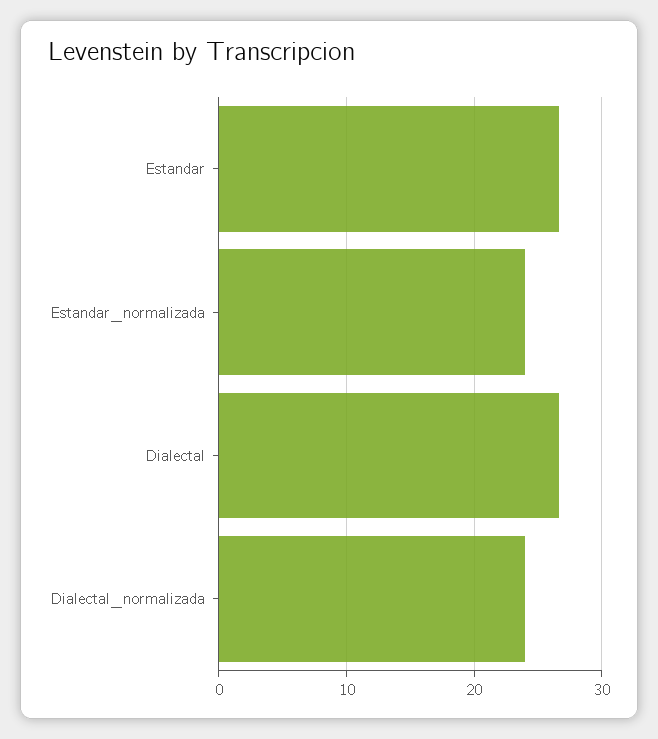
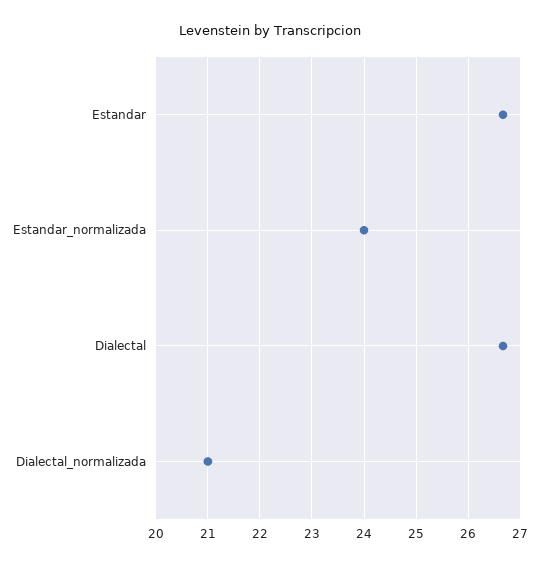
Dialectal_normalizada: 24 -> 21

